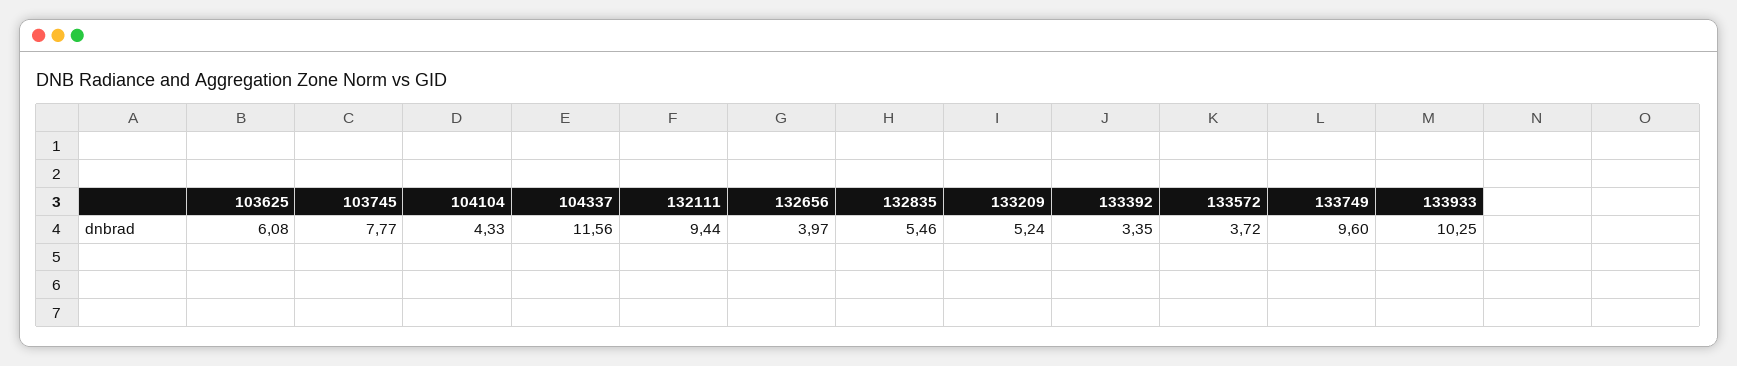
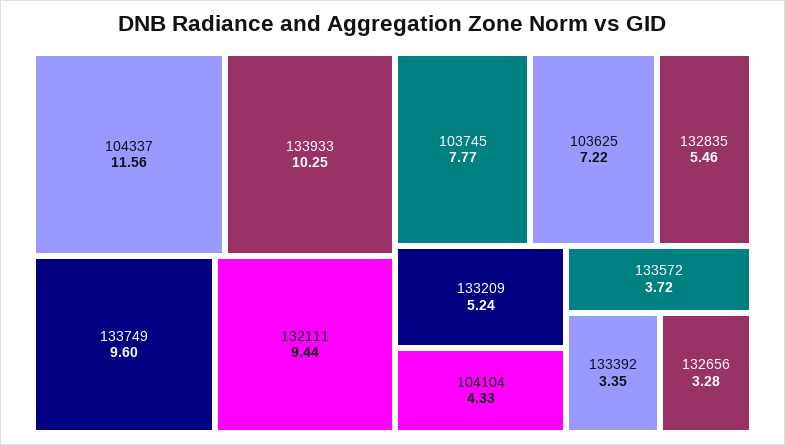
103625: 6.08 -> 7.22
132656: 3.97 -> 3.28

